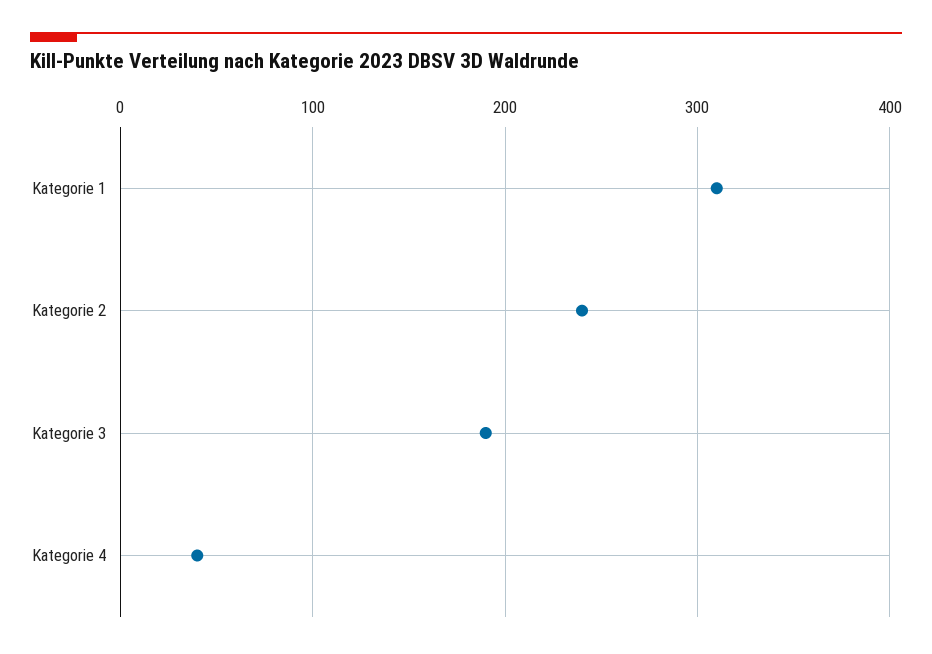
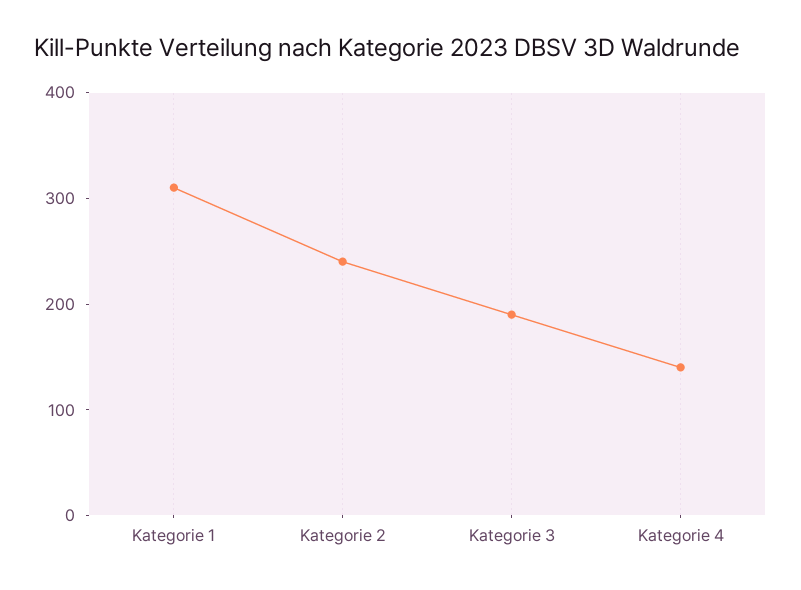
Kategorie 4: 40 -> 140

